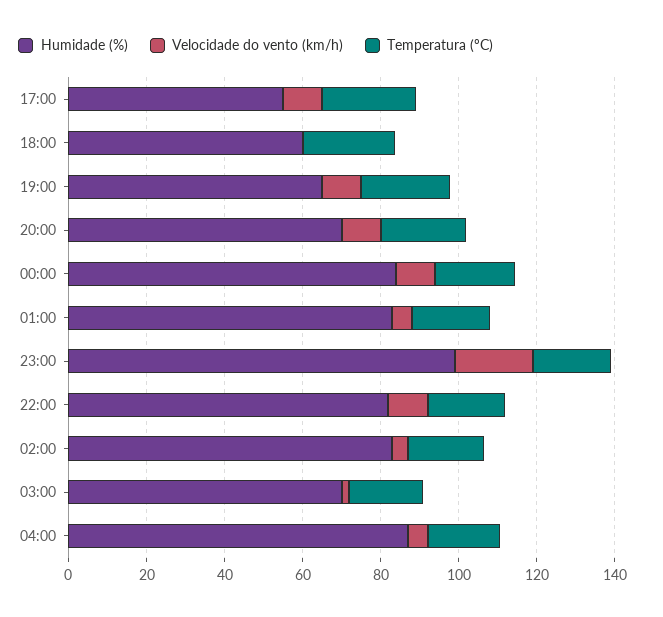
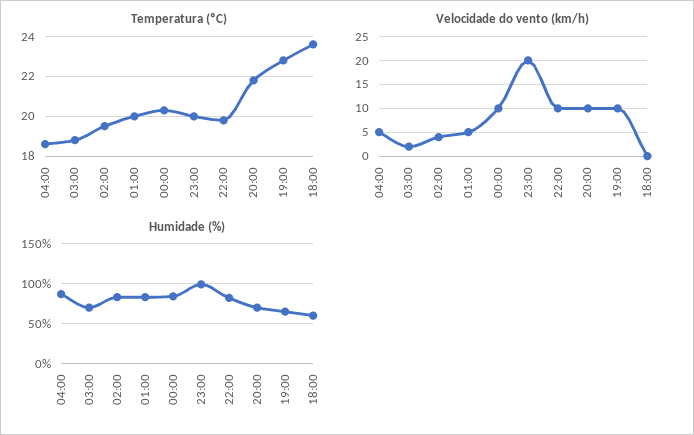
Humidade (%), 17:00: 55 -> none
Velocidade do vento (km/h), 17:00: 10 -> none
Temperatura (ºC), 17:00: 25 -> none

